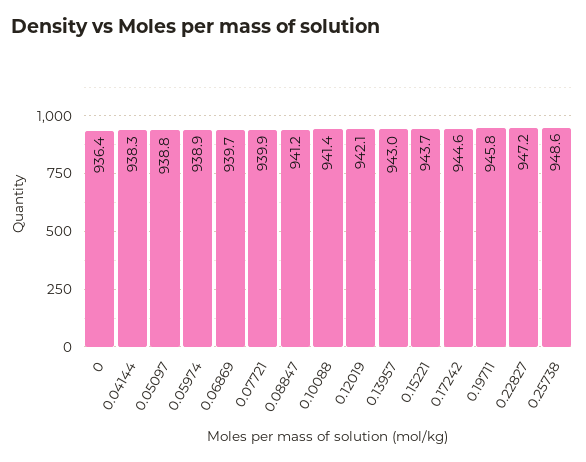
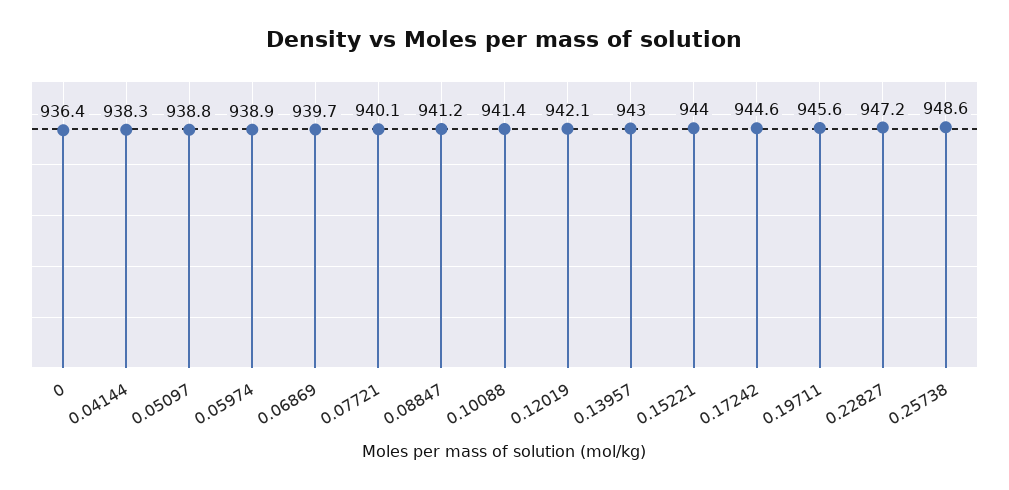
0.07721: 939.9 -> 940.1
0.15221: 943.7 -> 944
0.19711: 945.8 -> 945.6

